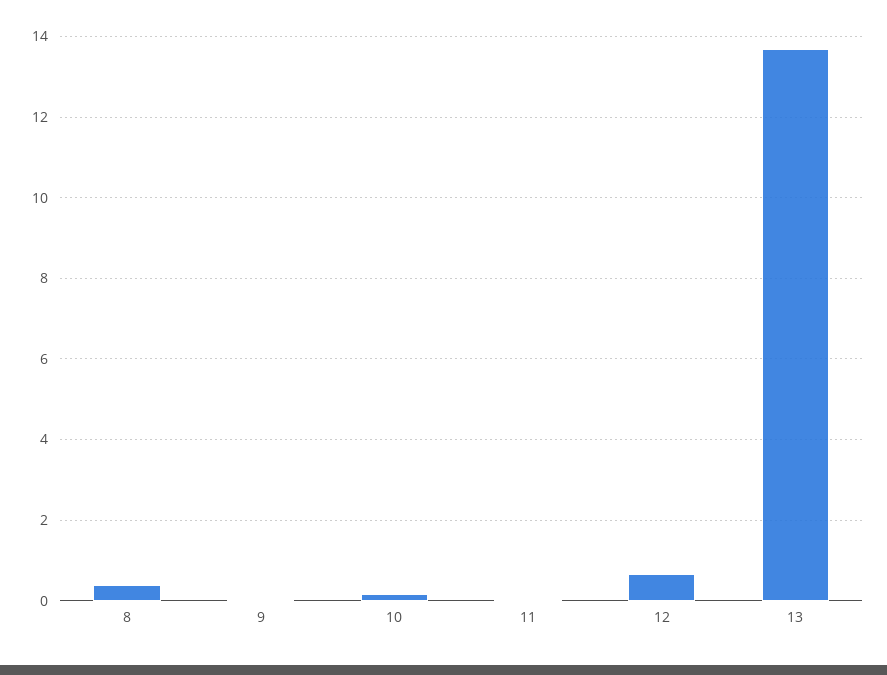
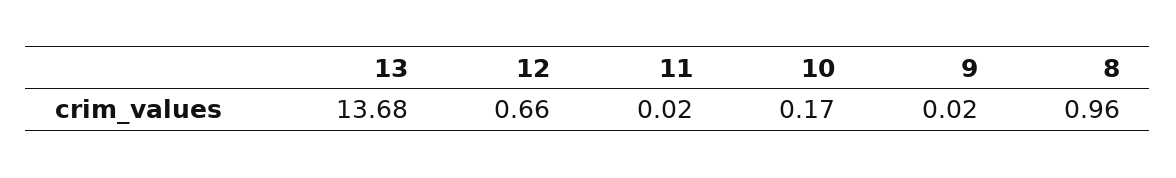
8: 0.4 -> 0.96

